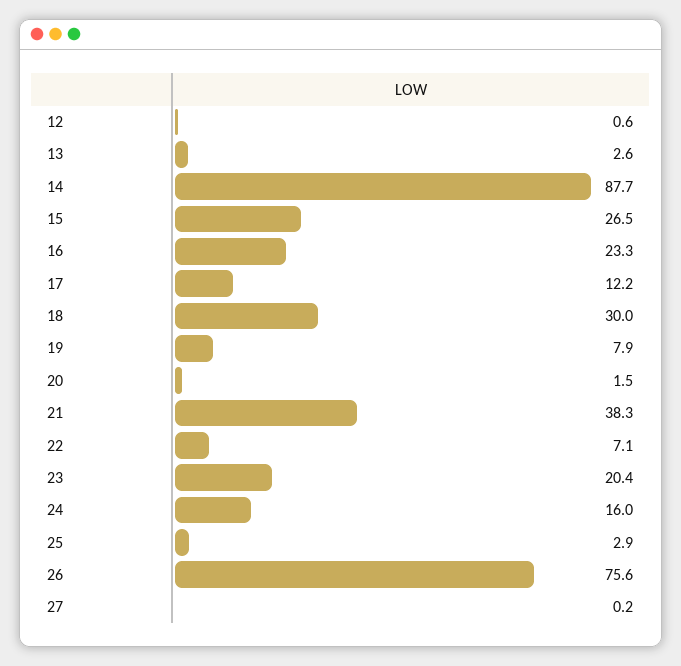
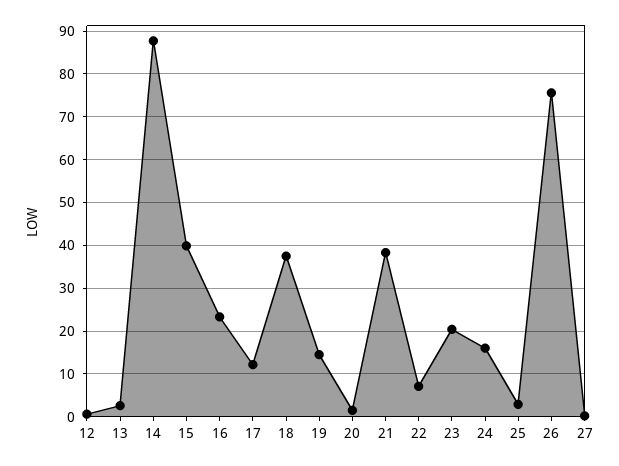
15: 26.5 -> 40
18: 30 -> 38
19: 7.9 -> 14

